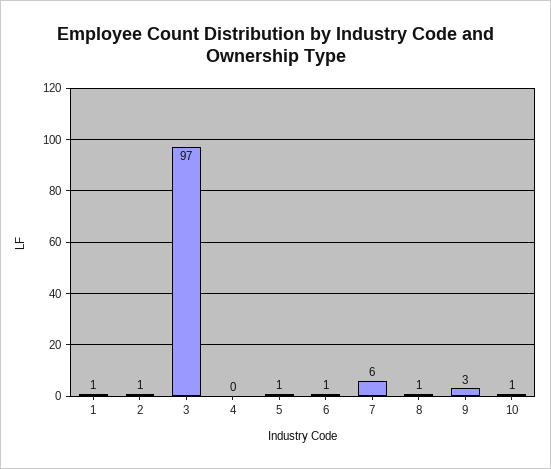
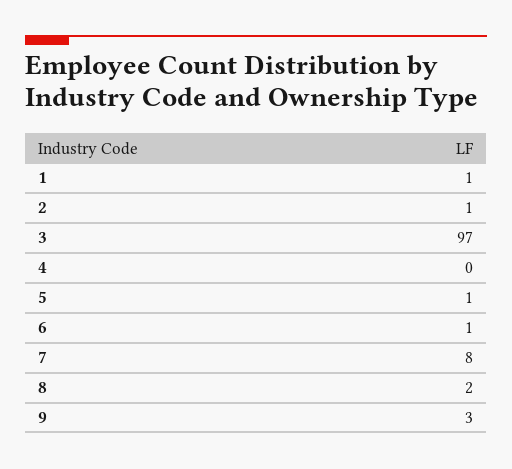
7: 6 -> 8
8: 1 -> 2
10: 1 -> none

